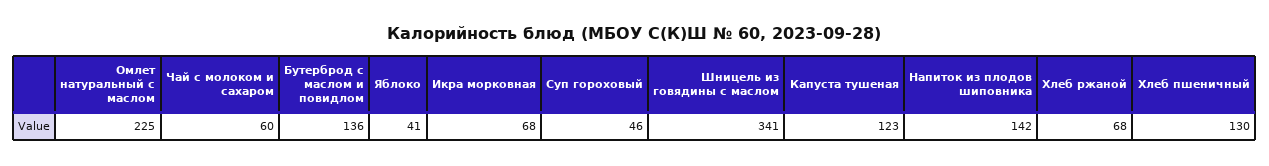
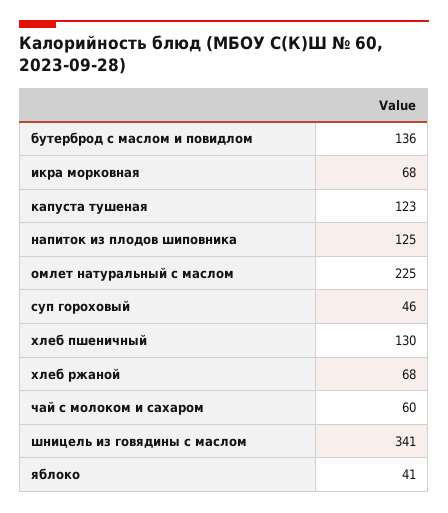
Напиток из плодов шиповника: 142 -> 125

